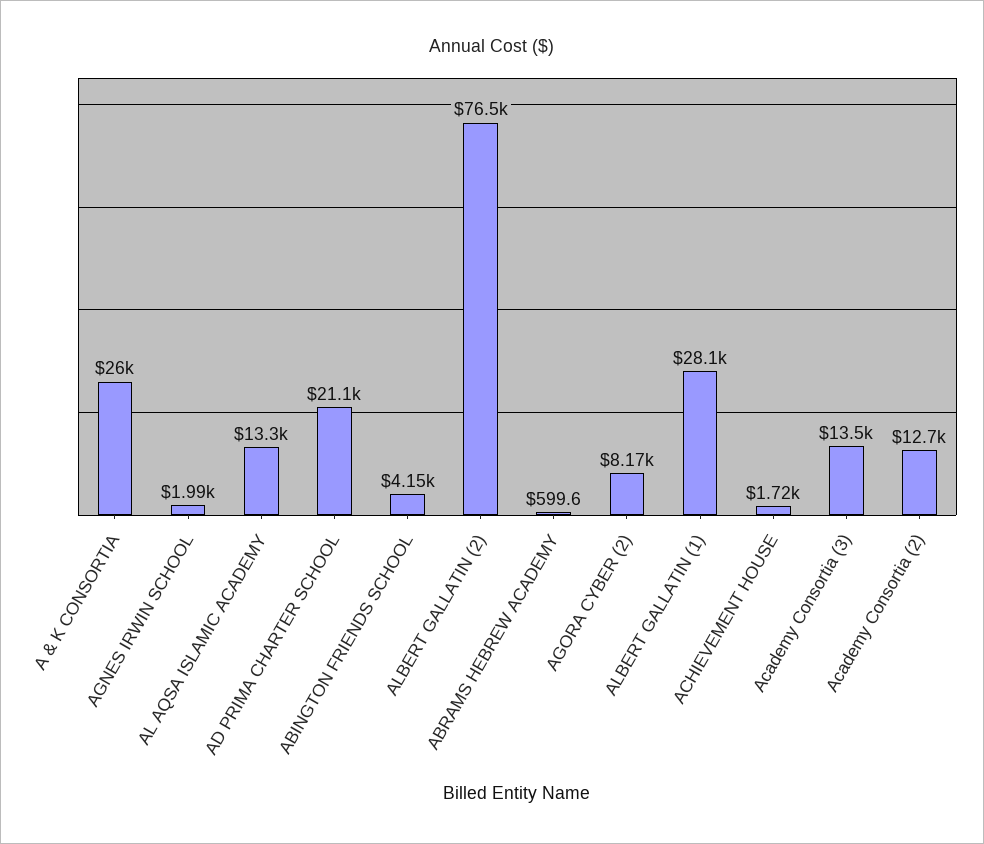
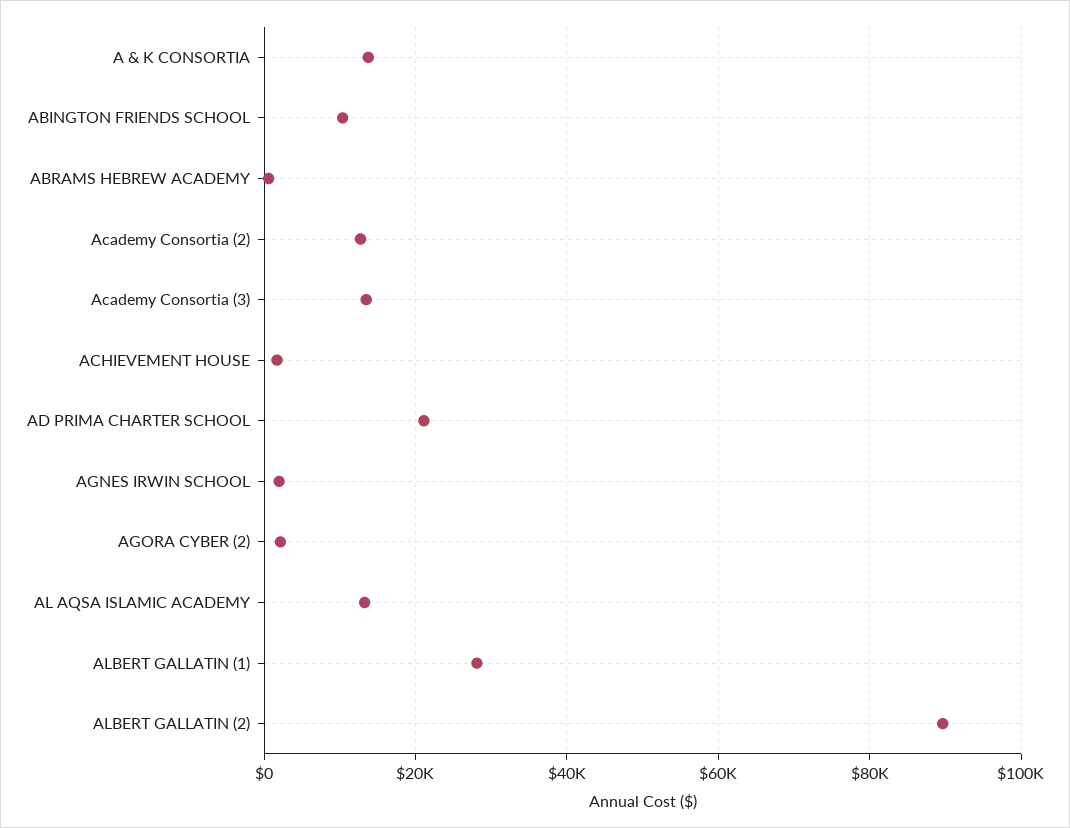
A & K CONSORTIA: 26000 -> 14000
ABINGTON FRIENDS SCHOOL: 4150 -> 10000
ALBERT GALLATIN (2): 76500 -> 90000
AGORA CYBER (2): 8170 -> 2000

